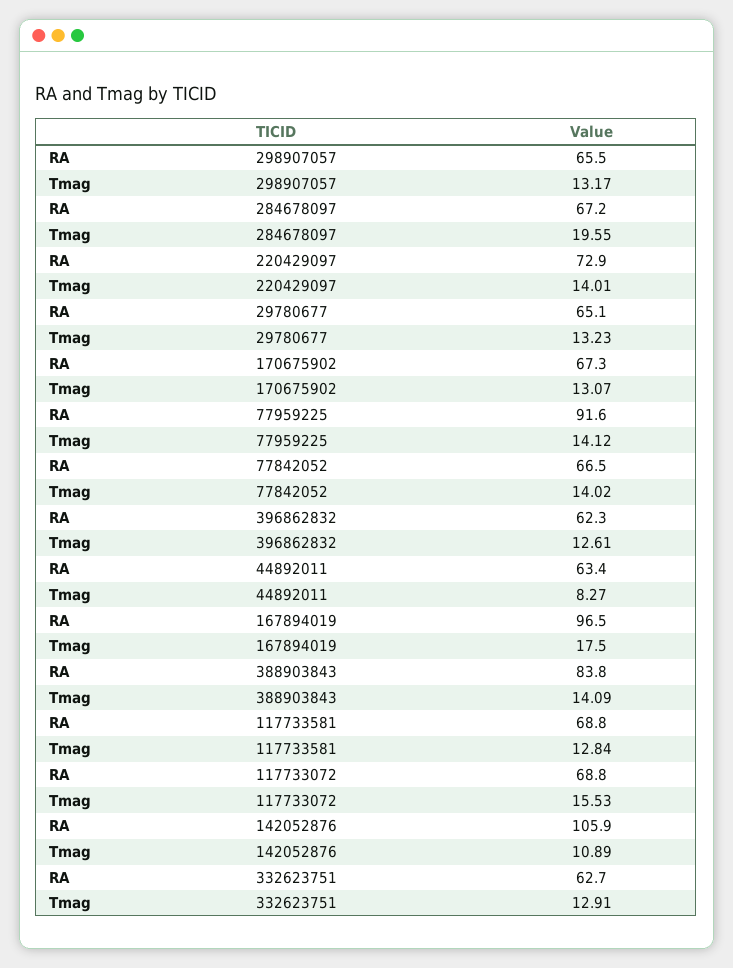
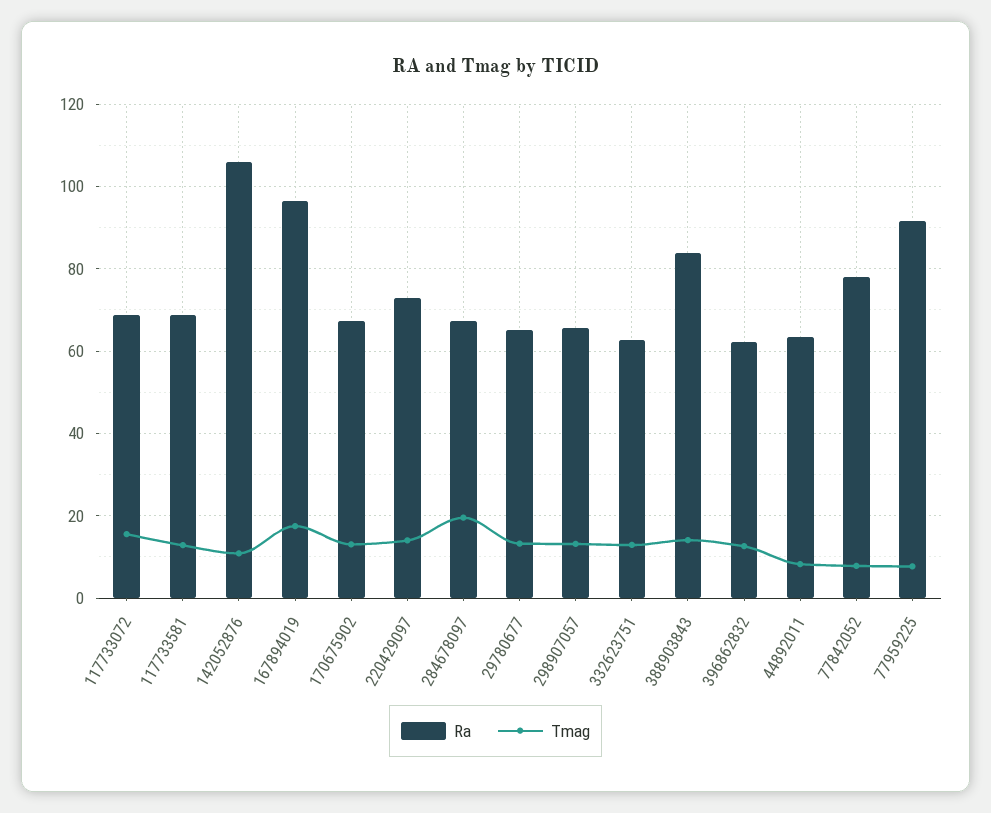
Tmag, 77959225: 14.12 -> 8
RA, 77842052: 66.5 -> 78
Tmag, 77842052: 14.02 -> 8

